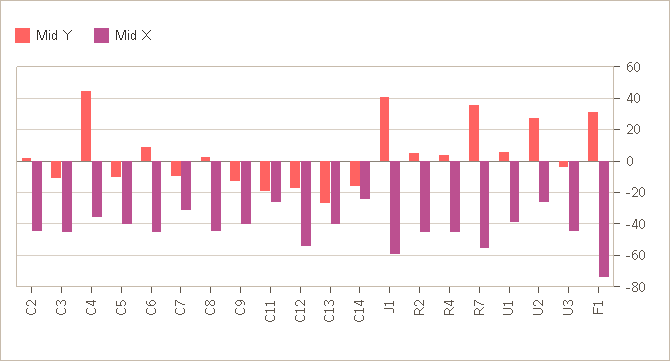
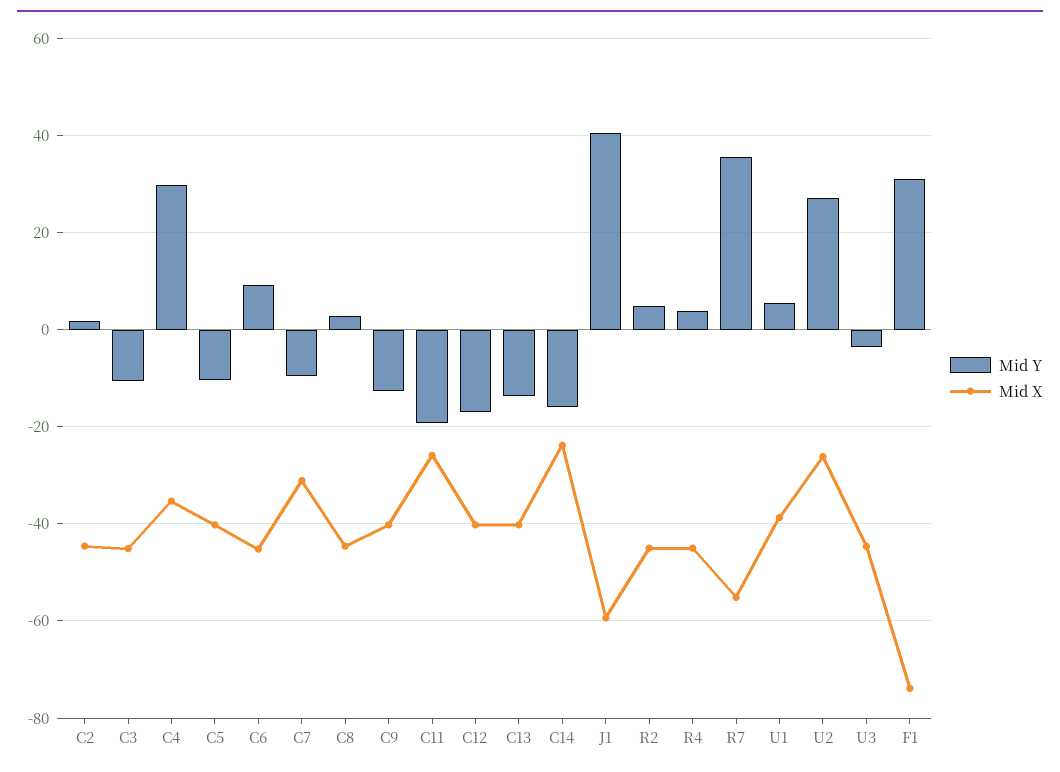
Mid Y, C4: 45 -> 30
Mid X, C12: -55 -> -40
Mid Y, C13: -25 -> -14

